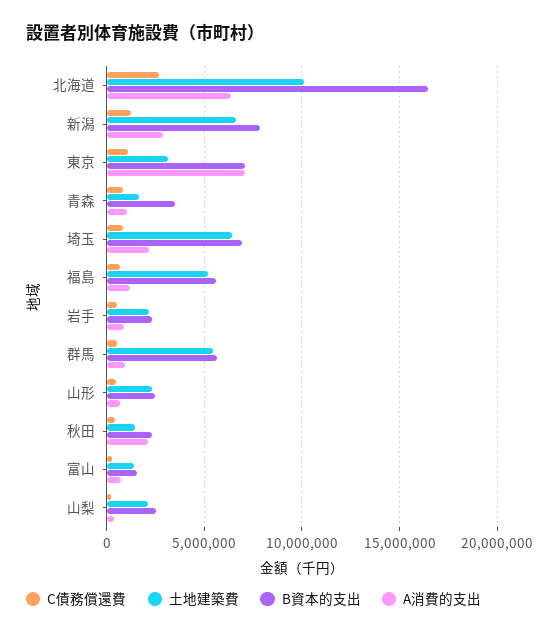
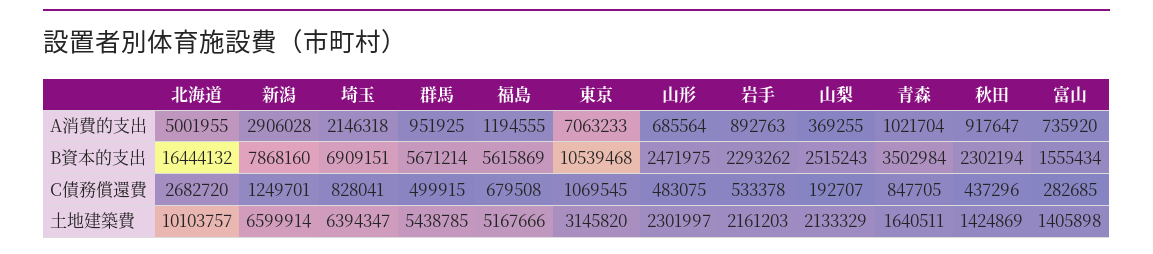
A消費的支出, 北海道: 6500000 -> 5001955
B資本的支出, 東京: 7000000 -> 10539468
A消費的支出, 秋田: 2000000 -> 917647

